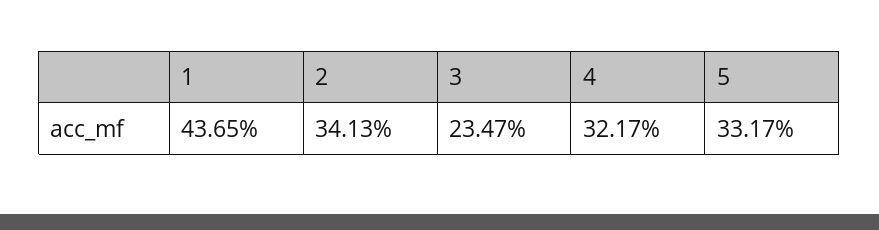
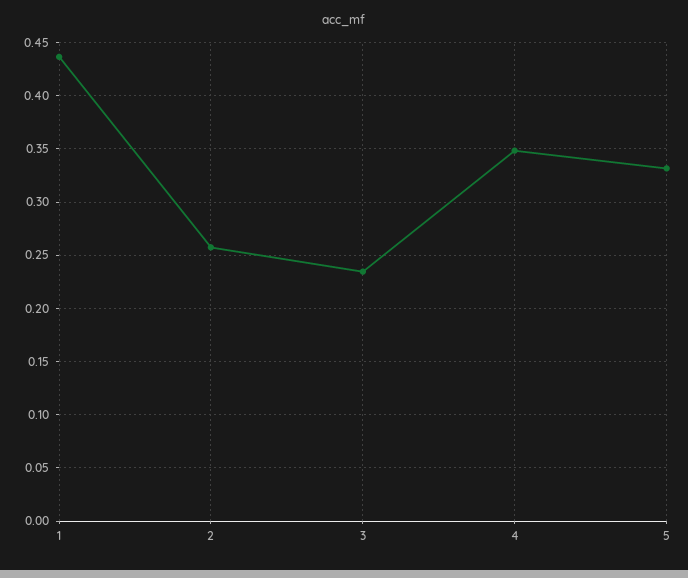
2: 0.3413 -> 0.26
4: 0.3217 -> 0.35

